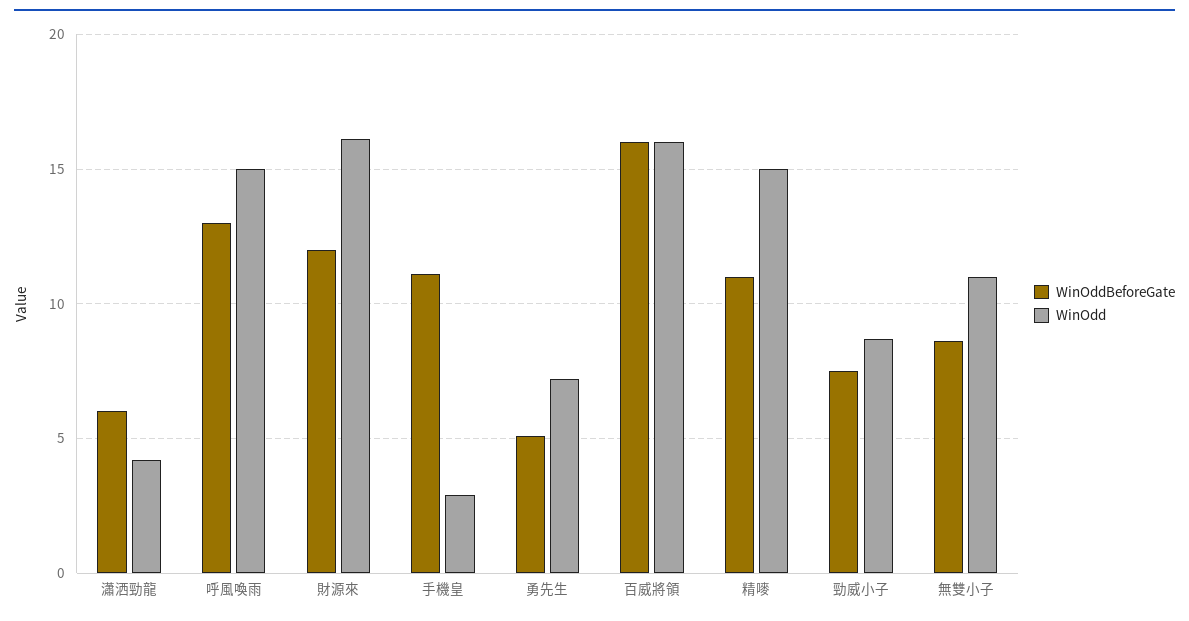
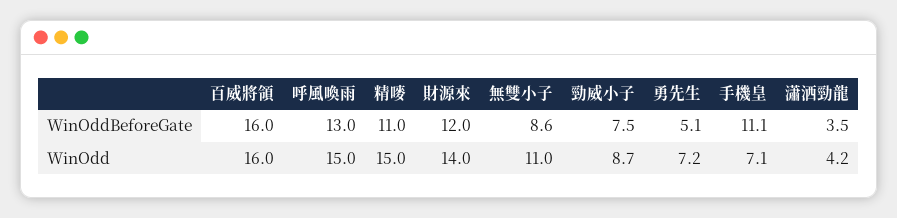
WinOddBeforeGate, 瀟洒勁龍: 6 -> 3.5
WinOdd, 財源來: 16 -> 14
WinOdd, 手機皇: 3 -> 7.1

